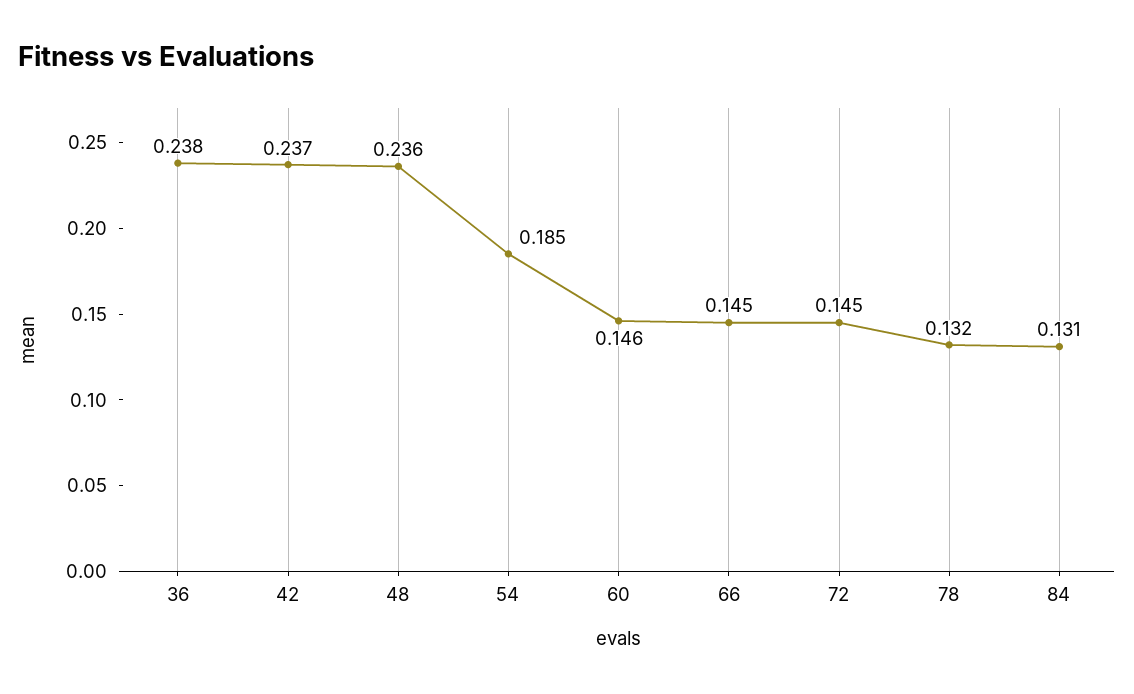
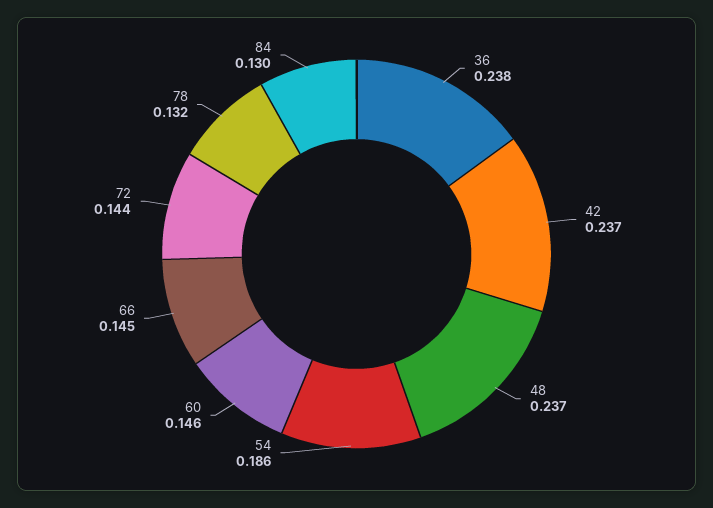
48: 0.236 -> 0.237
54: 0.185 -> 0.186
72: 0.145 -> 0.144
84: 0.131 -> 0.13

